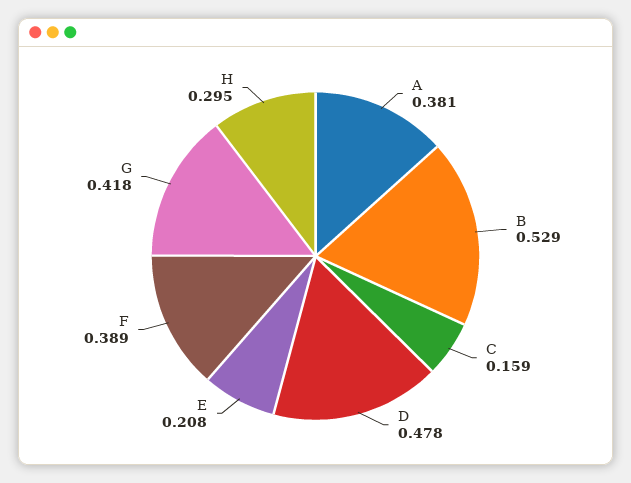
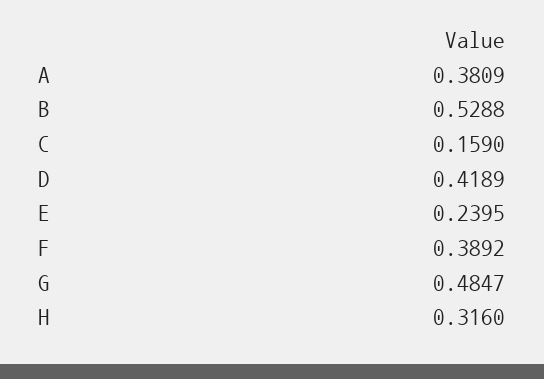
D: 0.478 -> 0.4189
E: 0.208 -> 0.2395
G: 0.418 -> 0.4847
H: 0.295 -> 0.316

